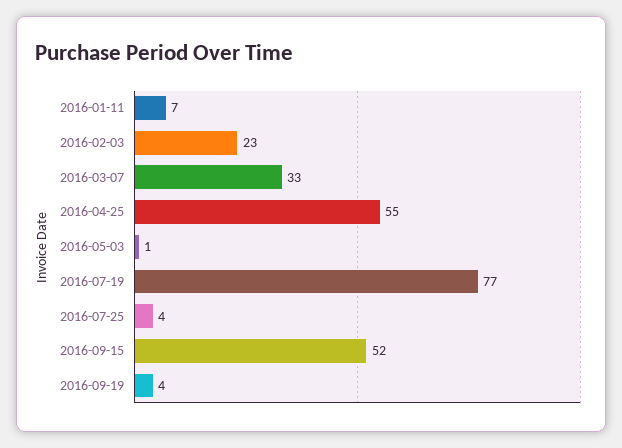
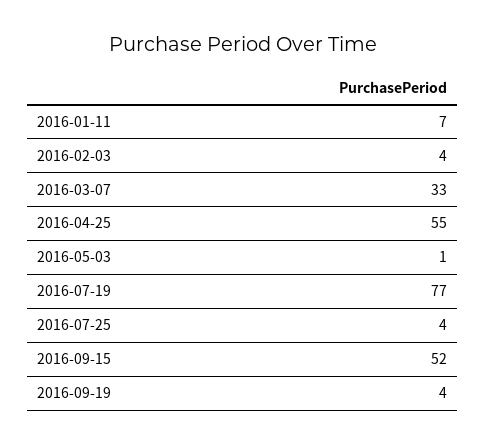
2016-02-03: 23 -> 4

